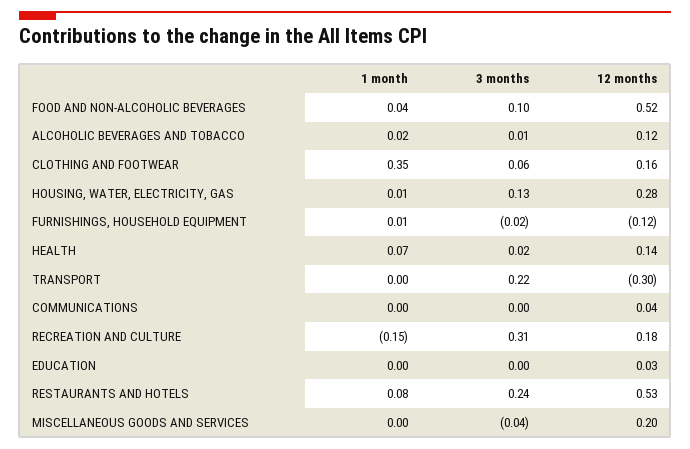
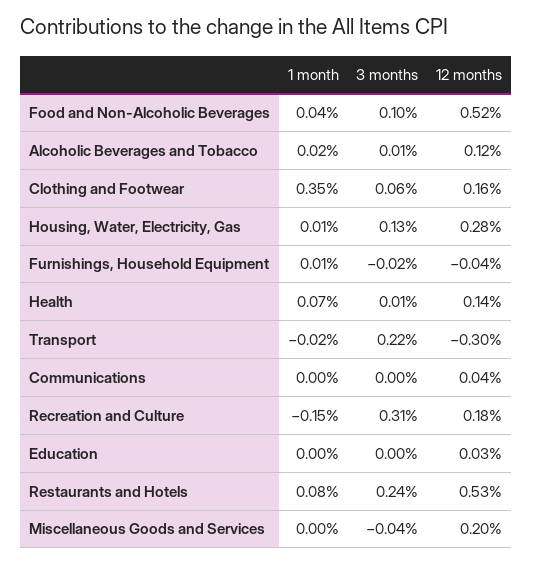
12 months, FURNISHINGS, HOUSEHOLD EQUIPMENT: -0.12 -> -0.04
3 months, HEALTH: 0.02 -> 0.01
1 month, TRANSPORT: 0 -> -0.02

